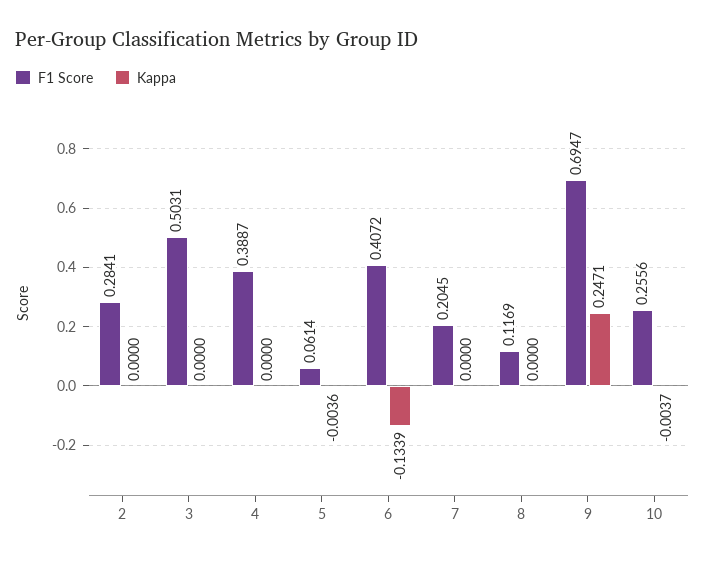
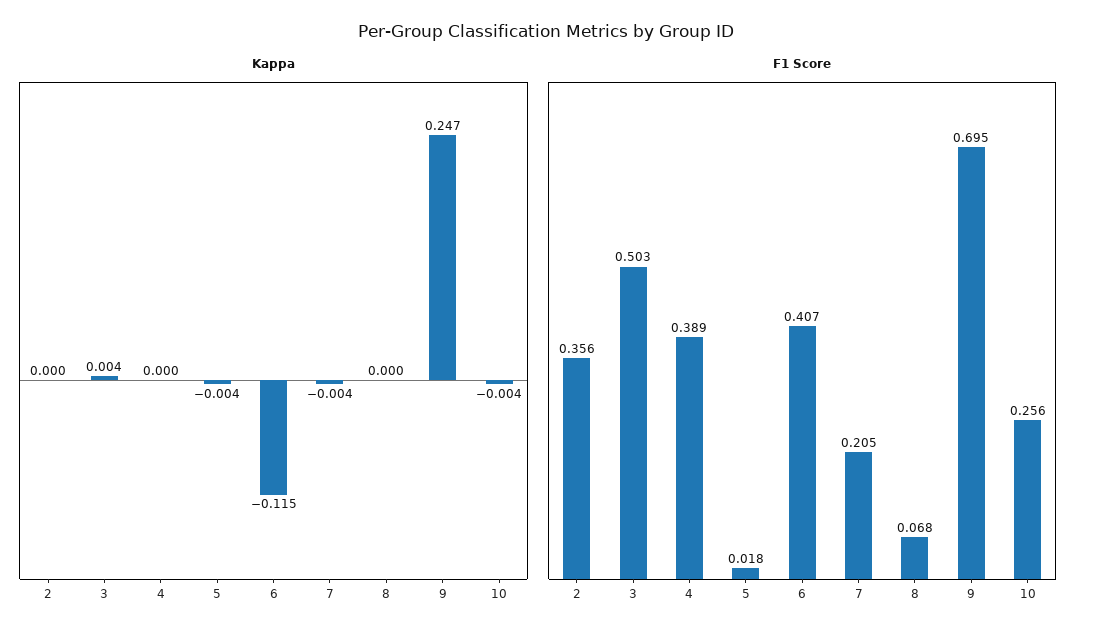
F1 Score, 2: 0.2841 -> 0.356
Kappa, 3: 0 -> 0.004
F1 Score, 5: 0.0614 -> 0.018
Kappa, 6: -0.1339 -> -0.115
Kappa, 7: 0 -> -0.004
F1 Score, 8: 0.1169 -> 0.068

